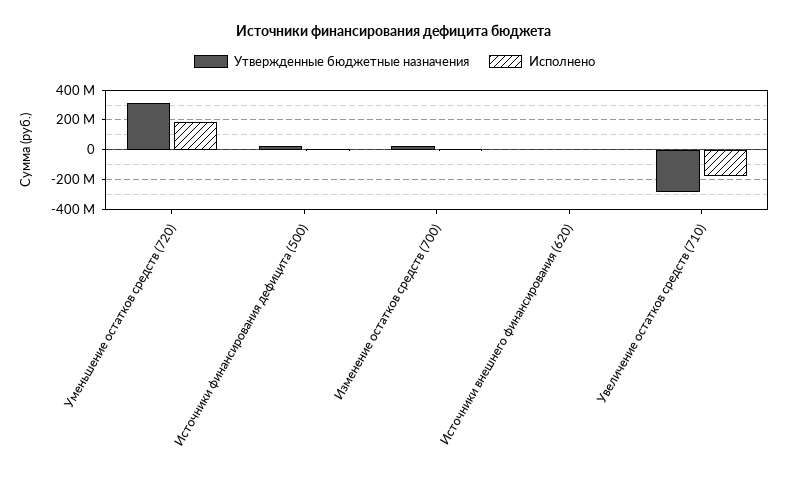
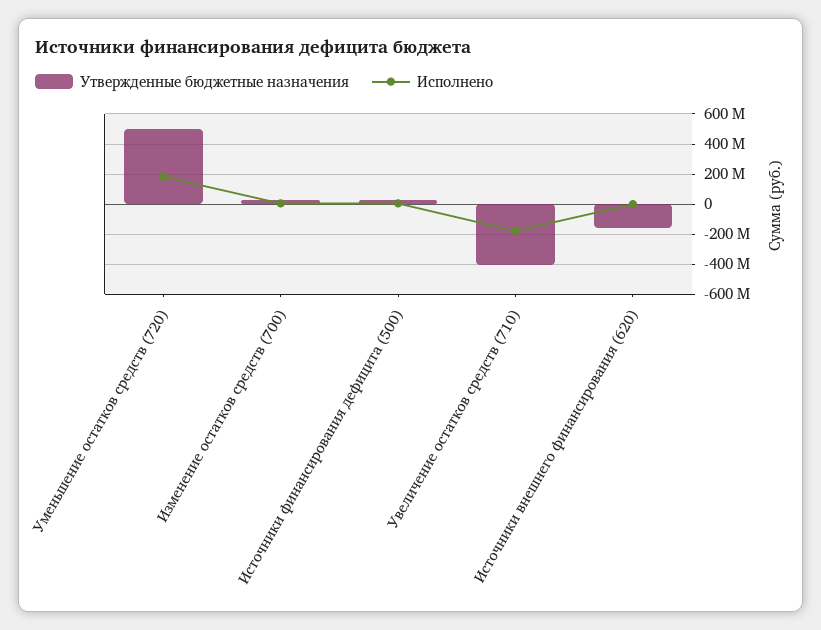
Утвержденные бюджетные назначения, Уменьшение остатков средств (720): 300000000 -> 500000000
Утвержденные бюджетные назначения, Источники внешнего финансирования (620): 0 -> -150000000
Утвержденные бюджетные назначения, Увеличение остатков средств (710): -300000000 -> -400000000

